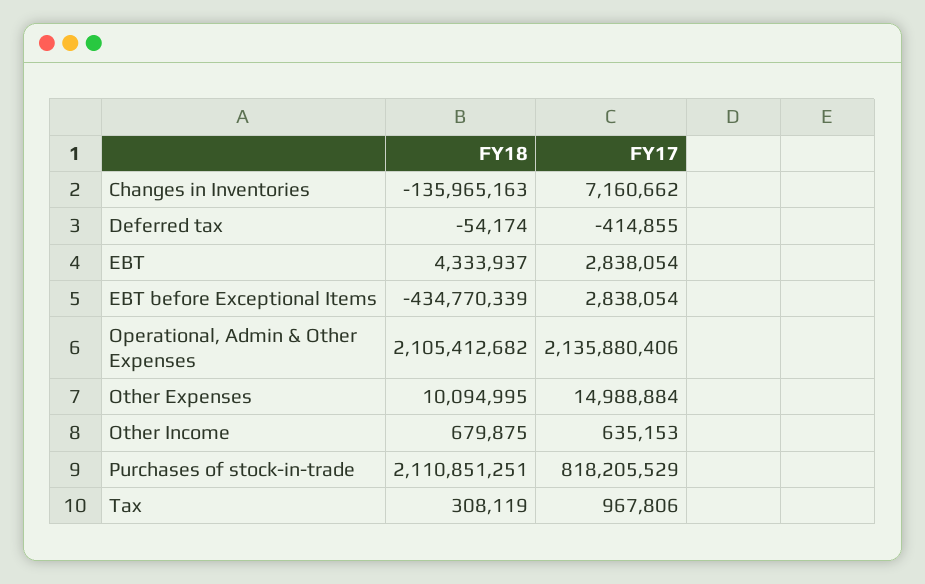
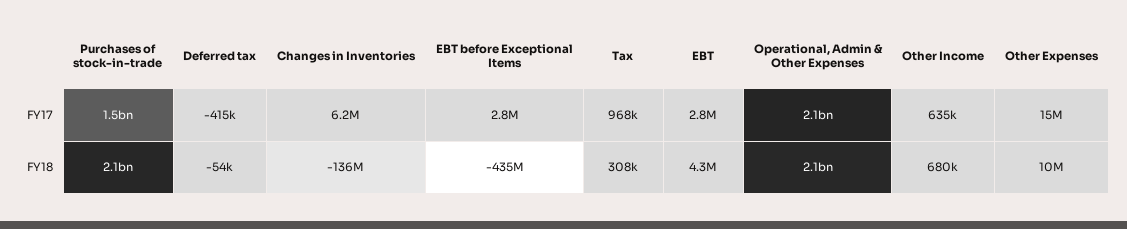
FY17, Changes in Inventories: 7160662 -> 6200000
FY17, Purchases of stock-in-trade: 818205529 -> 1500000000

